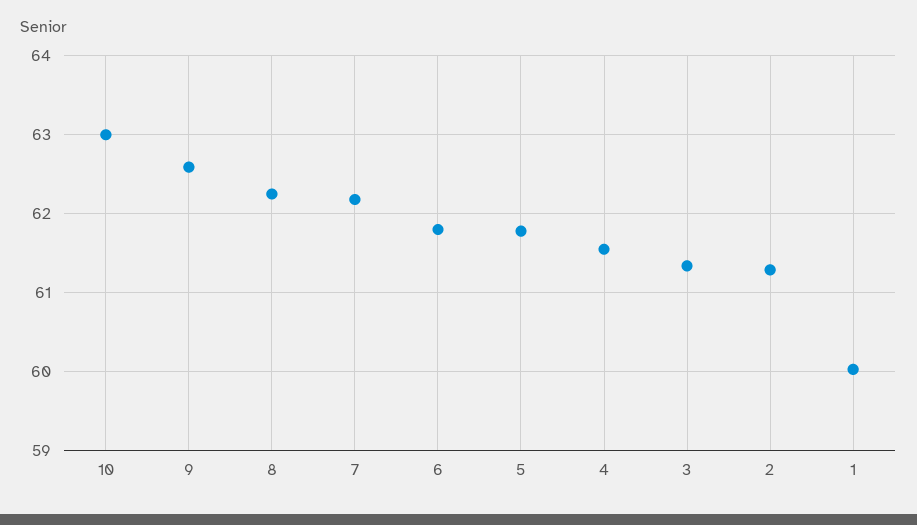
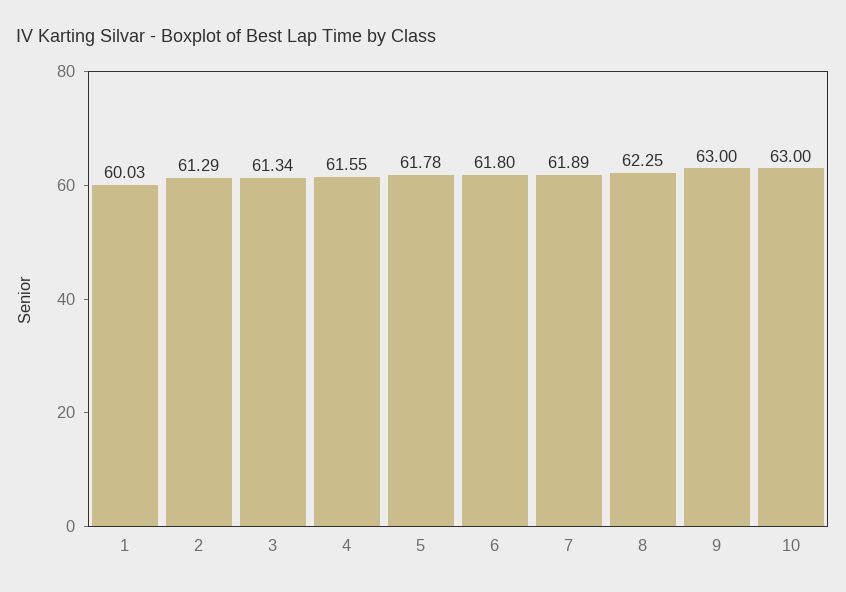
9: 62.6 -> 63
7: 62.2 -> 61.89

